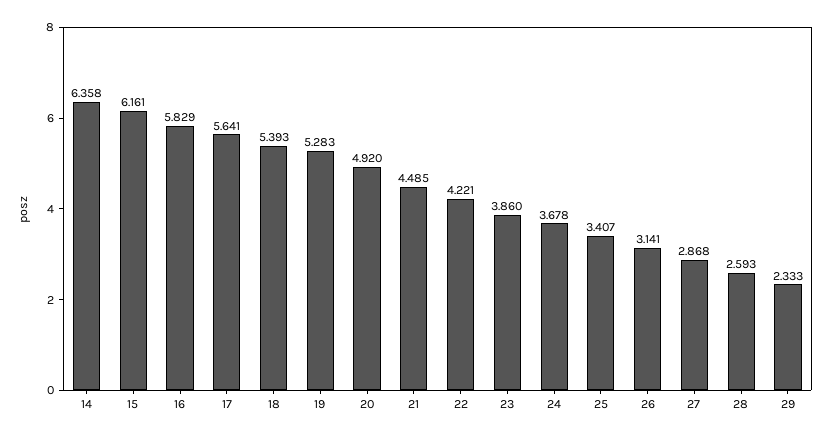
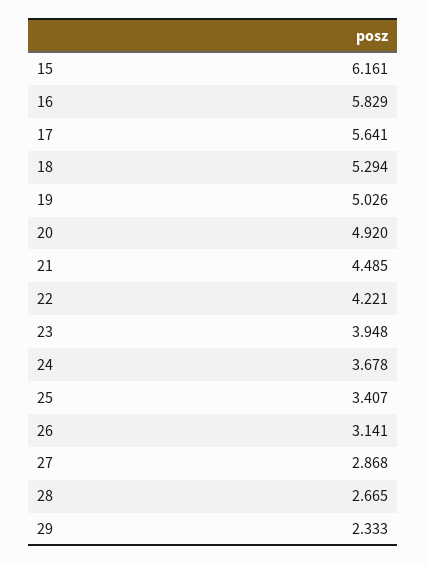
14: 6.358 -> none
18: 5.393 -> 5.294
19: 5.283 -> 5.026
23: 3.86 -> 3.948
28: 2.593 -> 2.665

